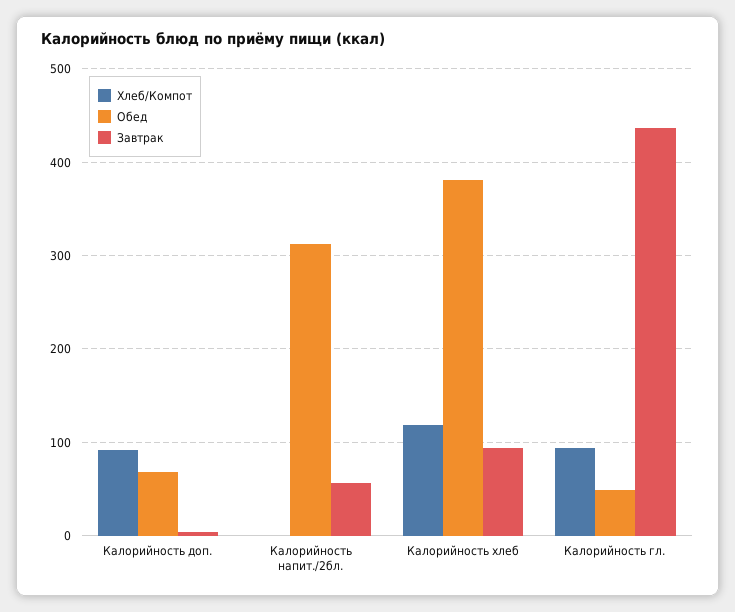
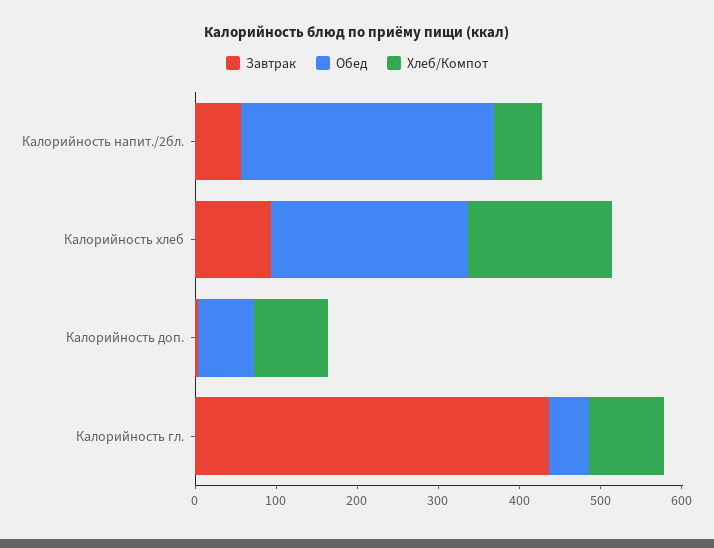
Хлеб/Компот, Калорийность напит./2бл.: 0 -> 60
Хлеб/Компот, Калорийность хлеб: 120 -> 180
Обед, Калорийность хлеб: 380 -> 240

